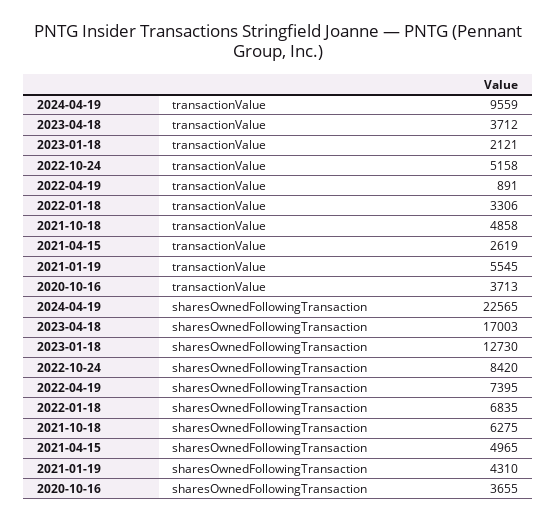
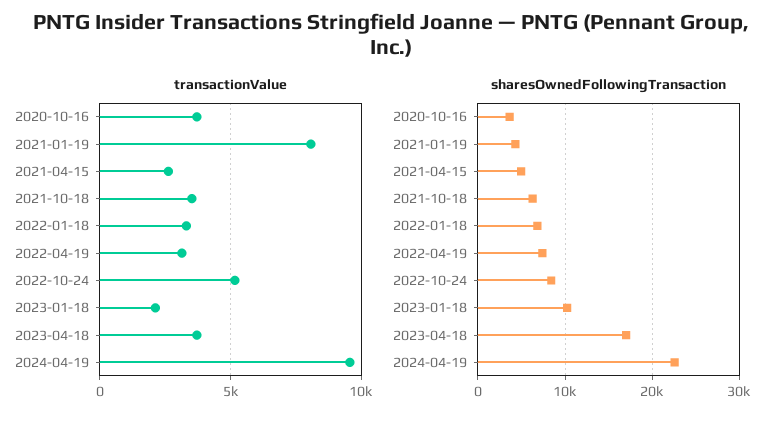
transactionValue, 2022-04-19: 891 -> 3000
transactionValue, 2021-10-18: 4858 -> 3500
transactionValue, 2021-01-19: 5545 -> 8000
sharesOwnedFollowingTransaction, 2023-01-18: 12730 -> 10000

